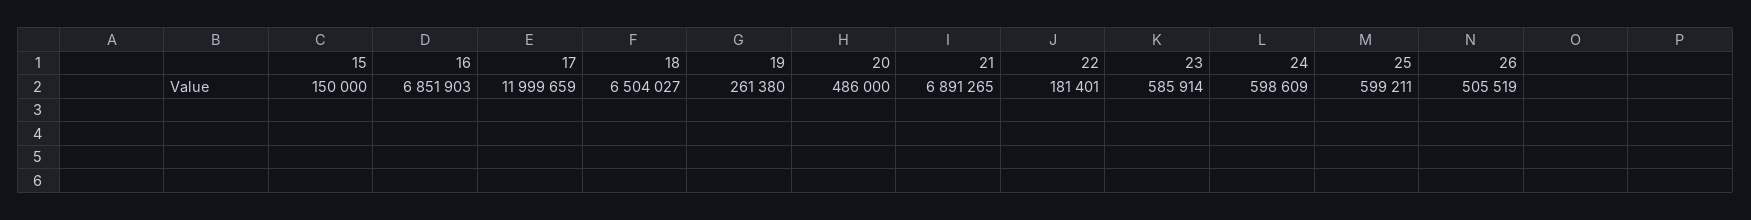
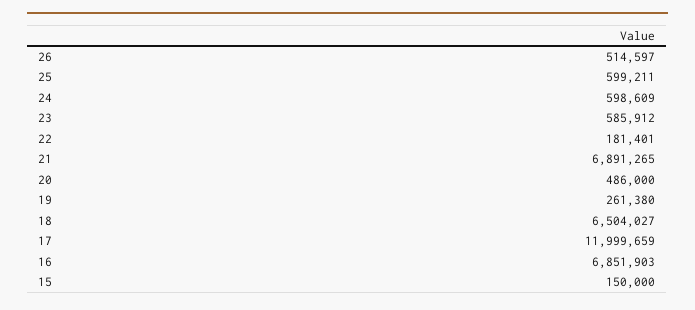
23: 585914 -> 585912
26: 505519 -> 514597

